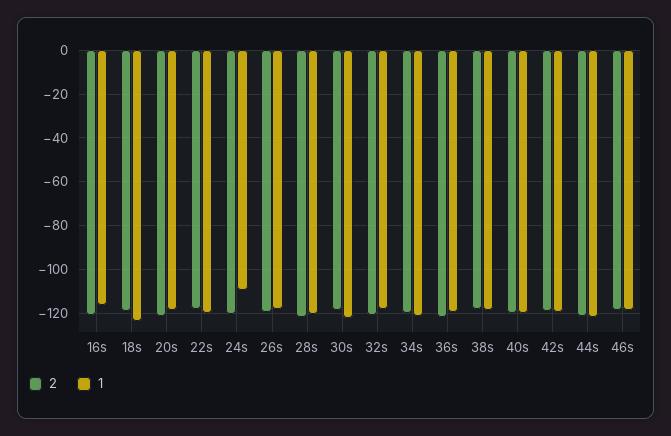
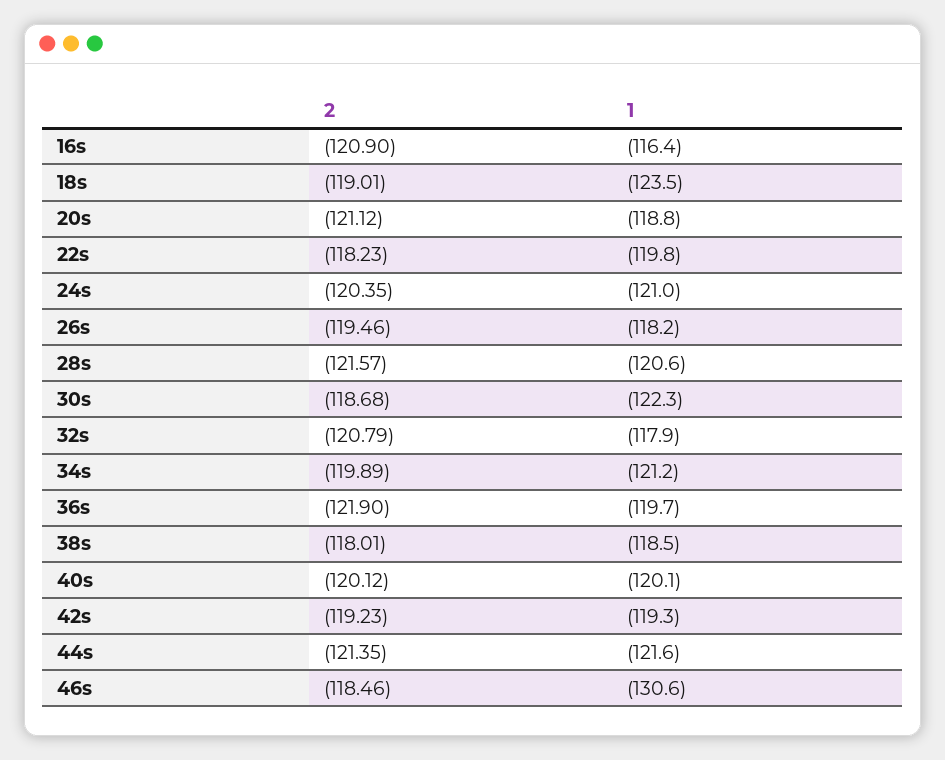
1, 24s: -110 -> -121
1, 46s: -120 -> -130.6

